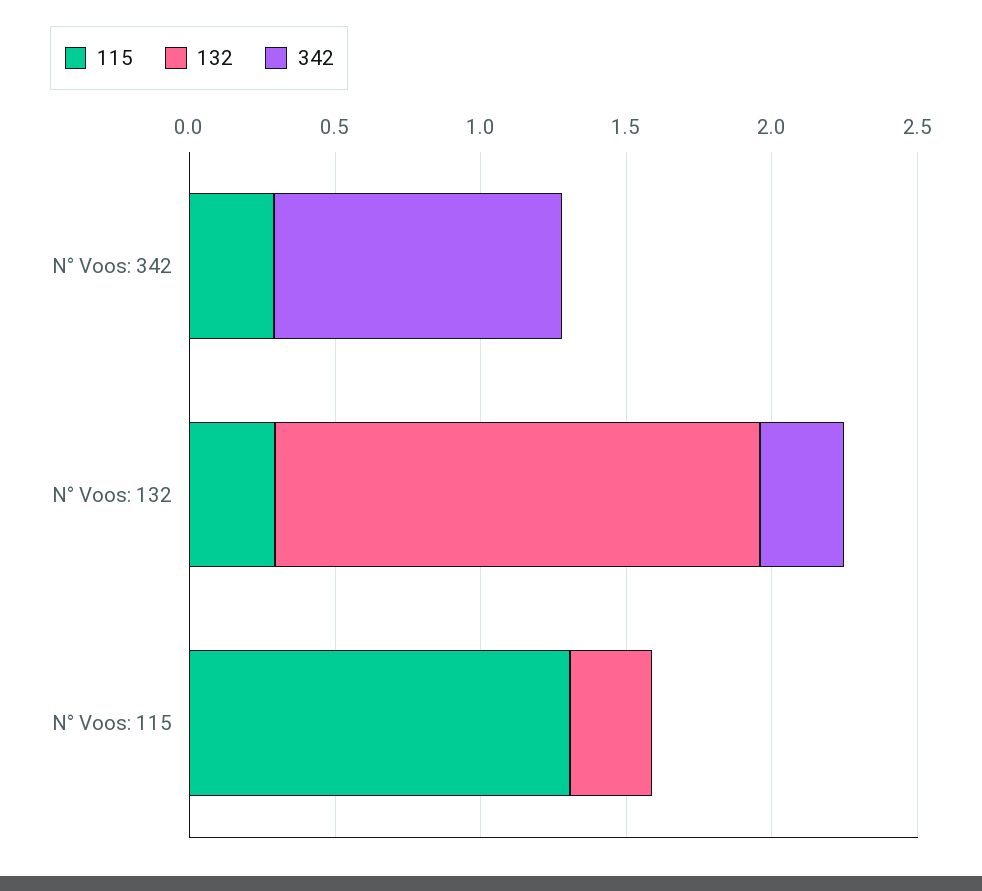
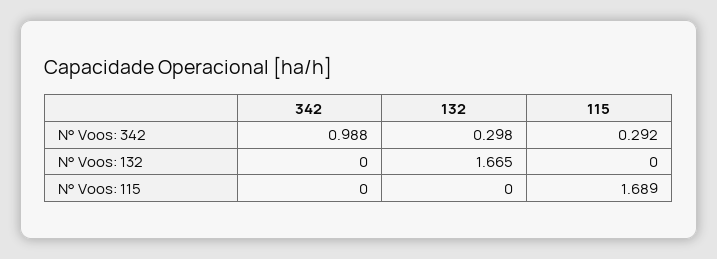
132, N° Voos: 342: 0 -> 0.298
115, N° Voos: 132: 0.3 -> 0
342, N° Voos: 132: 0.3 -> 0
115, N° Voos: 115: 1.3 -> 1.689
132, N° Voos: 115: 0.3 -> 0

